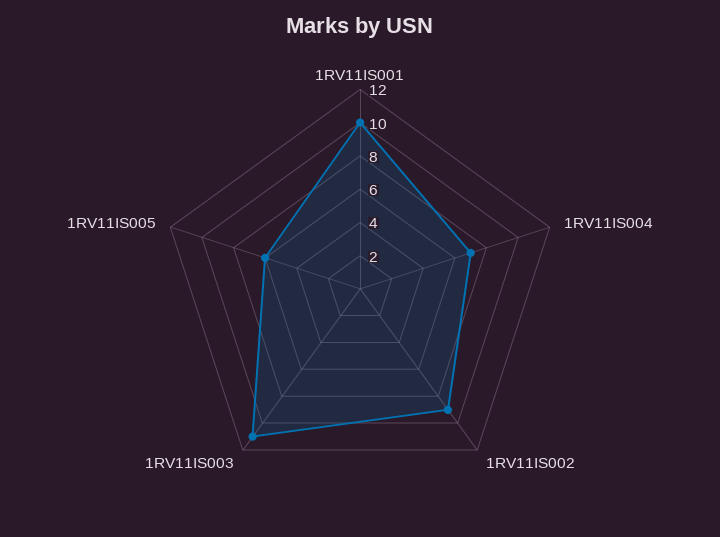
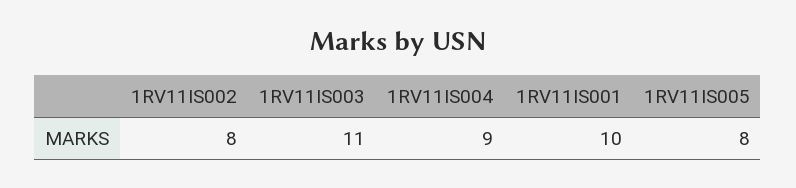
1RV11IS004: 7 -> 9
1RV11IS002: 9 -> 8
1RV11IS005: 6 -> 8

